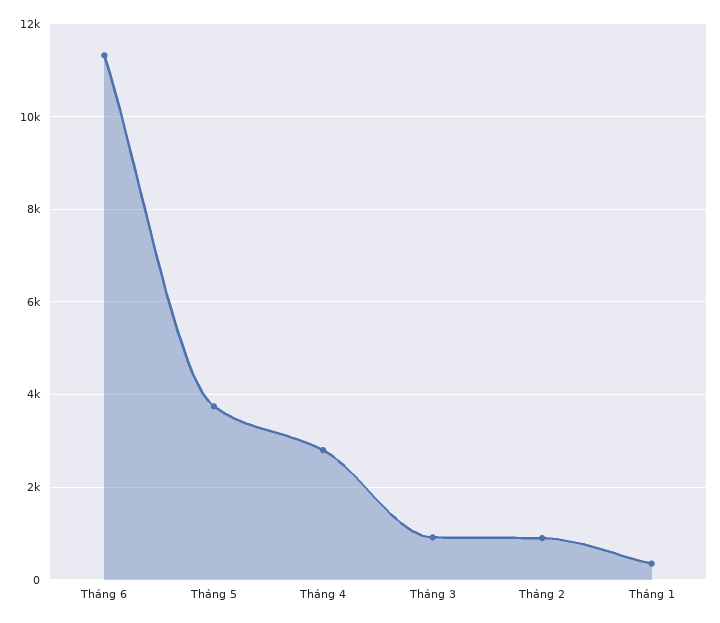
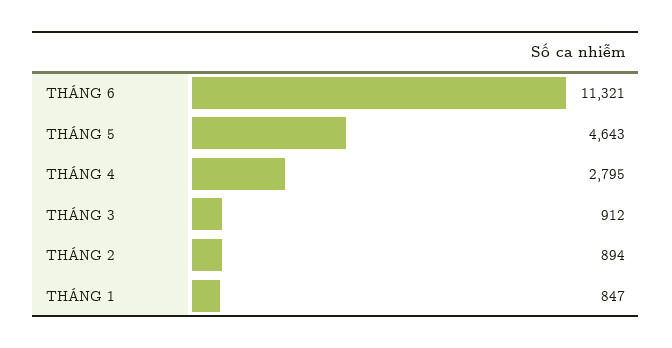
Tháng 5: 3800 -> 4643
Tháng 1: 400 -> 847

